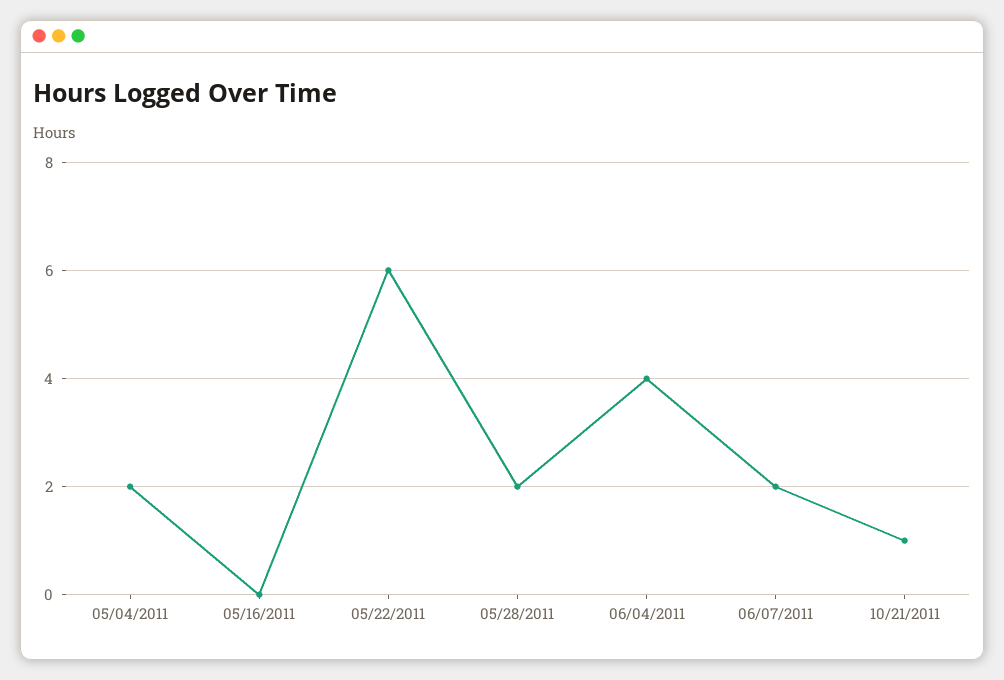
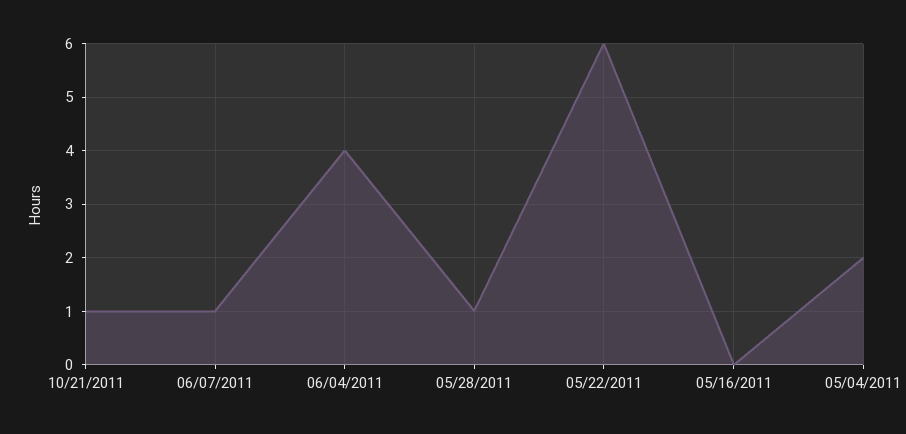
05/28/2011: 2 -> 1
06/07/2011: 2 -> 1

